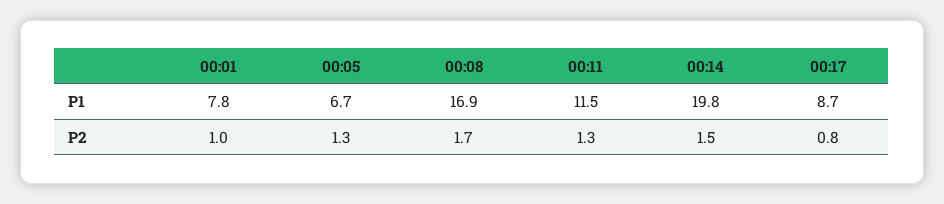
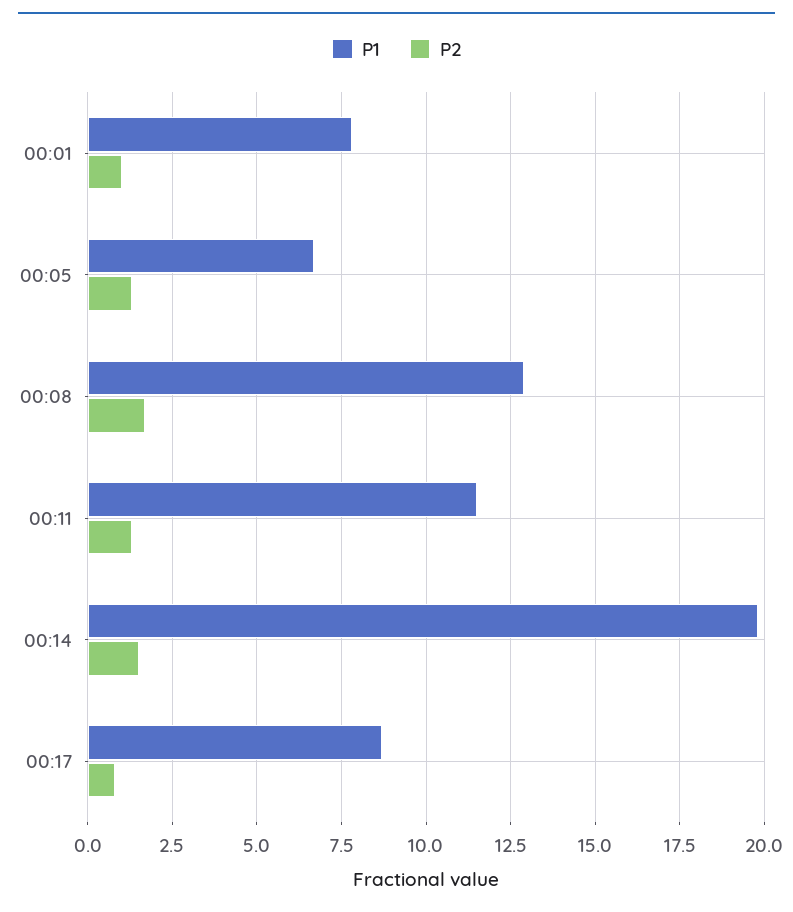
P1, 00:08: 16.9 -> 13

